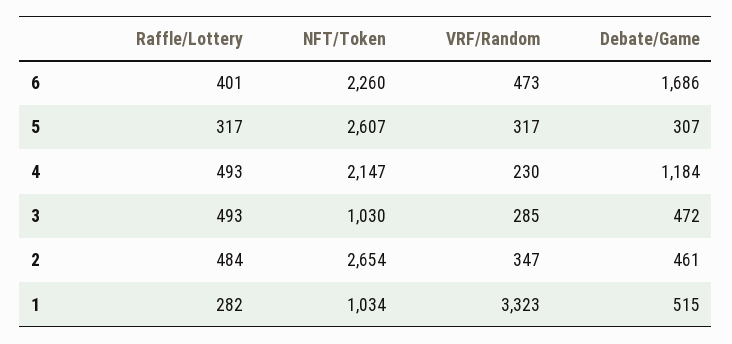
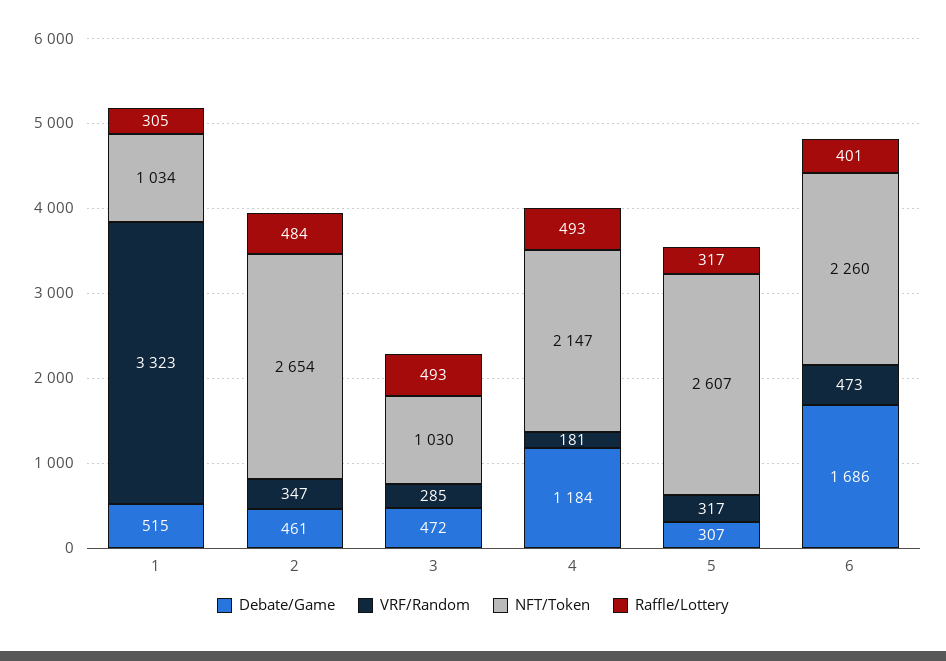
VRF/Random, 4: 230 -> 181
Raffle/Lottery, 1: 282 -> 305

